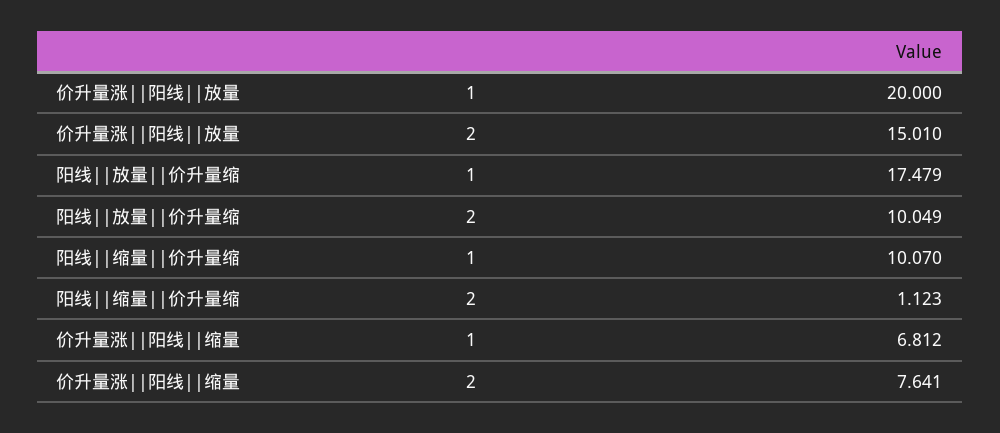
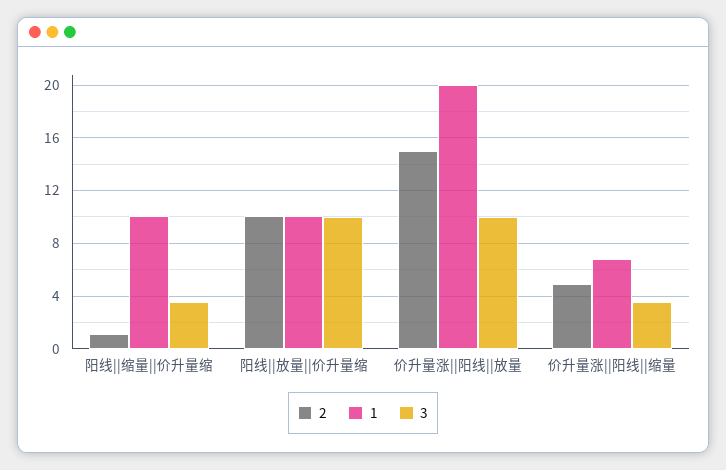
1, 阳线||放量||价升量缩: 17.479 -> 10
2, 价升量涨||阳线||缩量: 7.641 -> 5
3, 阳线||缩量||价升量缩: none -> 3.5
3, 阳线||放量||价升量缩: none -> 10
3, 价升量涨||阳线||放量: none -> 10
3, 价升量涨||阳线||缩量: none -> 3.5

